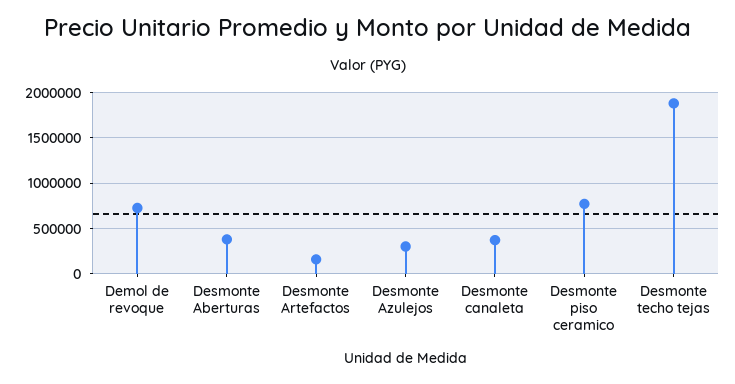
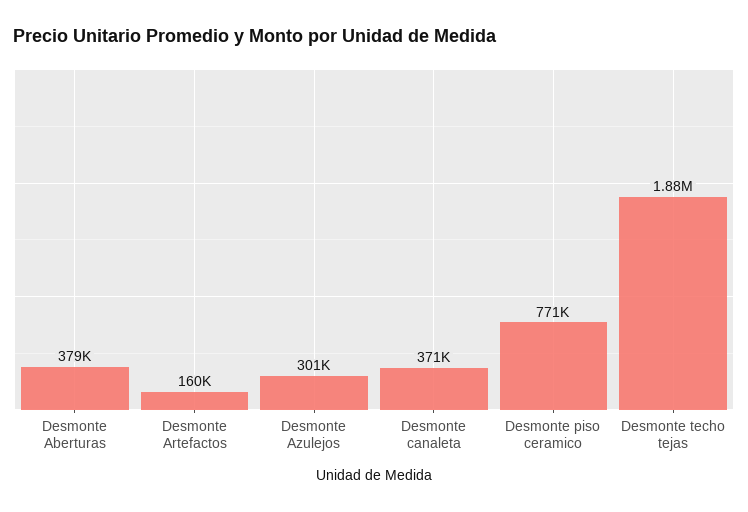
Demol de revoque: 700000 -> none

